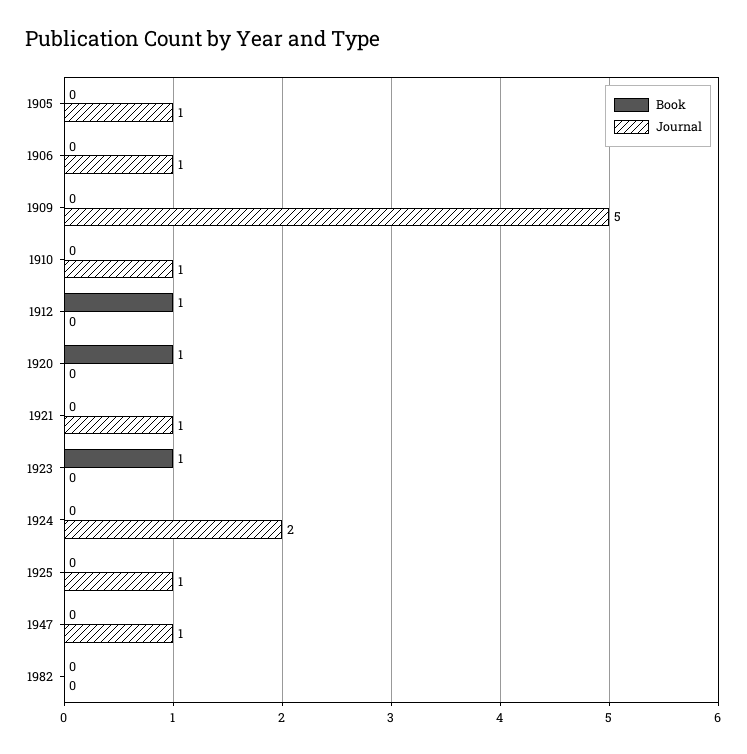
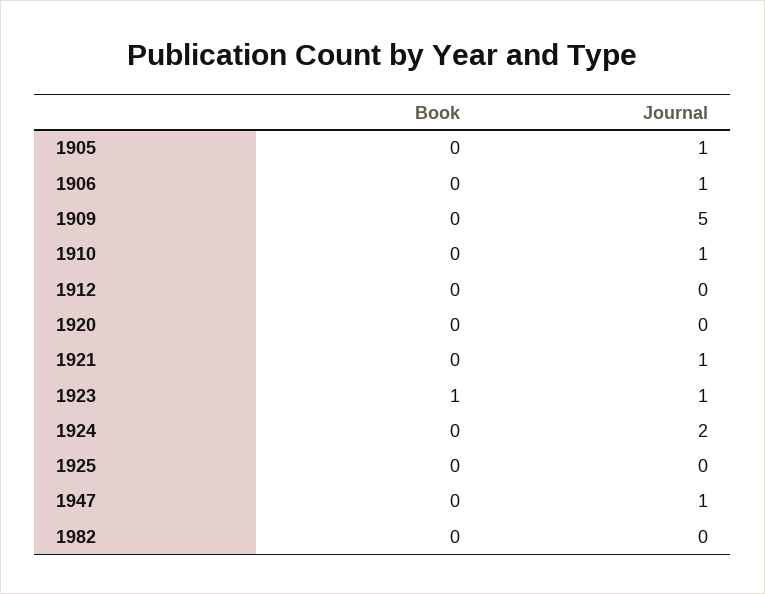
Book, 1912: 1 -> 0
Book, 1920: 1 -> 0
Journal, 1923: 0 -> 1
Journal, 1925: 1 -> 0

